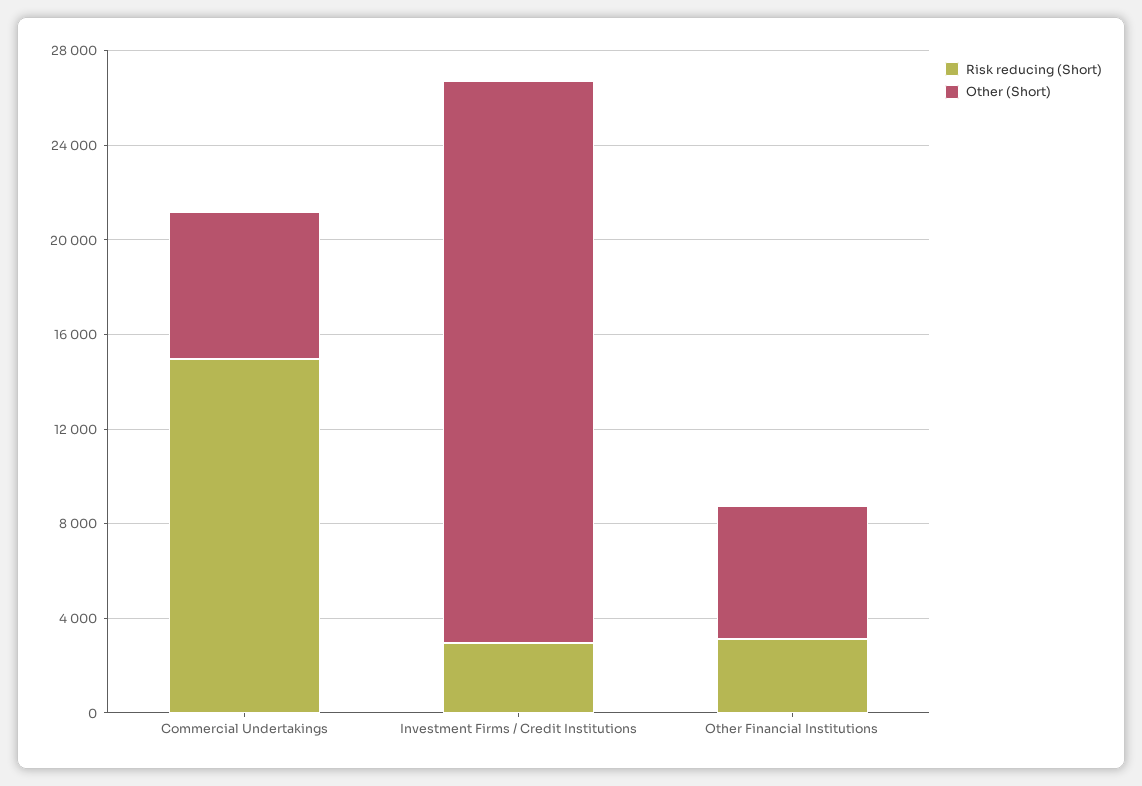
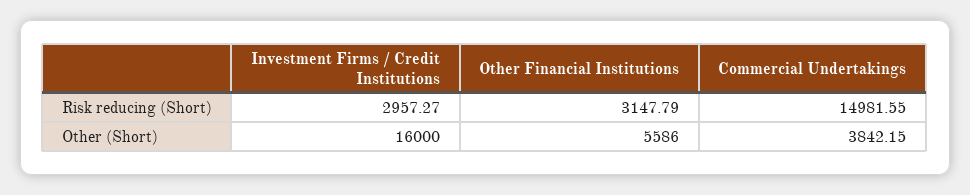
Other (Short), Commercial Undertakings: 6000 -> 3842.15
Other (Short), Investment Firms / Credit Institutions: 24000 -> 16000

